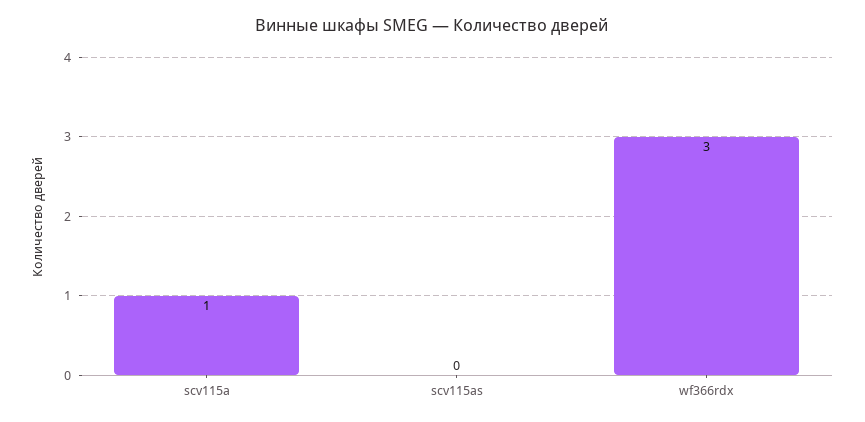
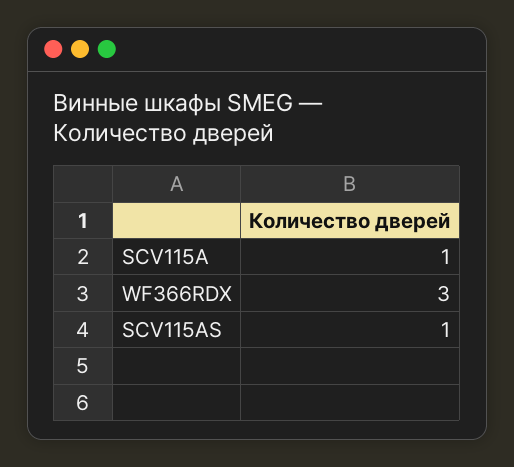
scv115as: 0 -> 1

